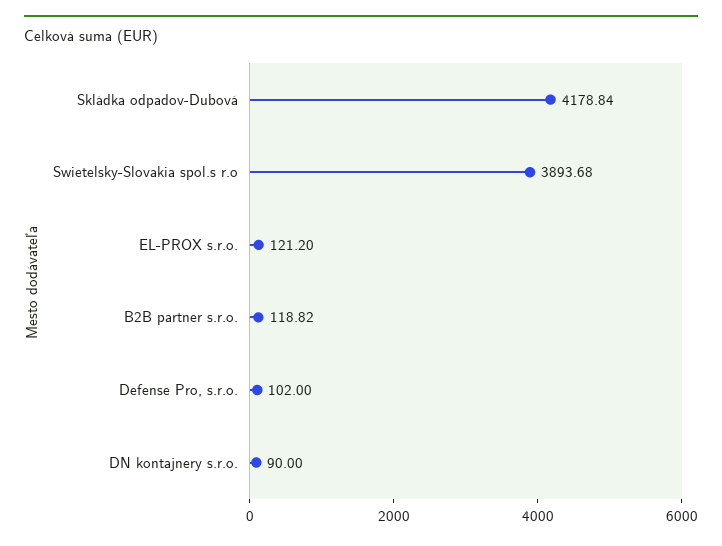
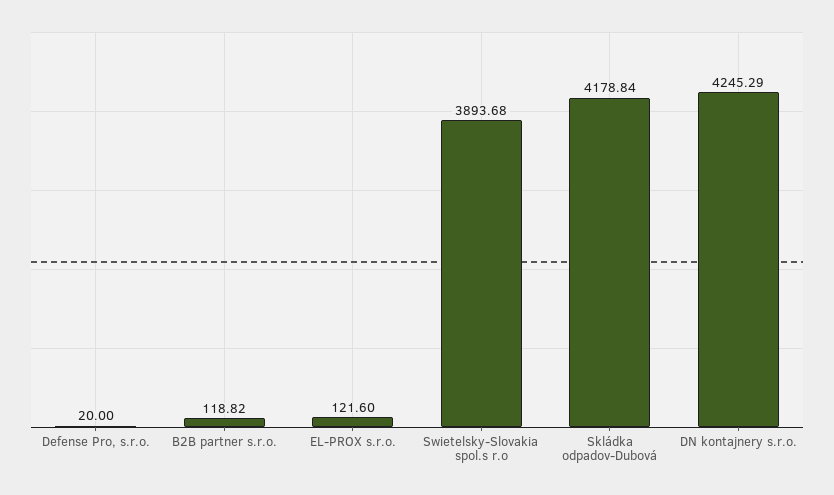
EL-PROX s.r.o.: 121.2 -> 121.6
Defense Pro, s.r.o.: 102 -> 20
DN kontajnery s.r.o.: 90 -> 4245.29

